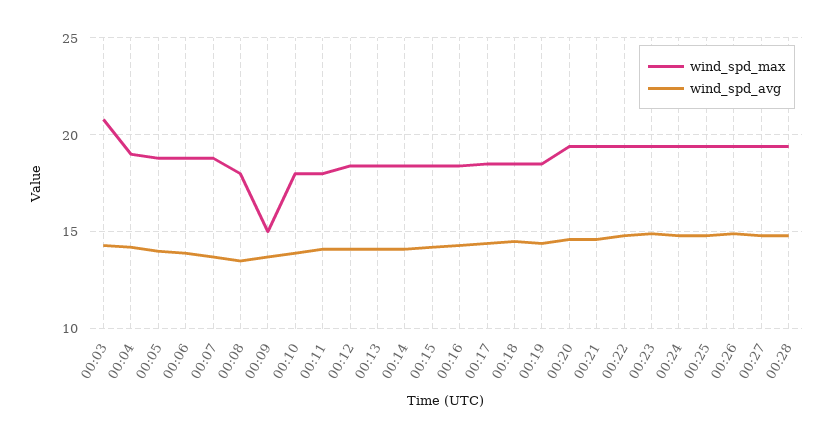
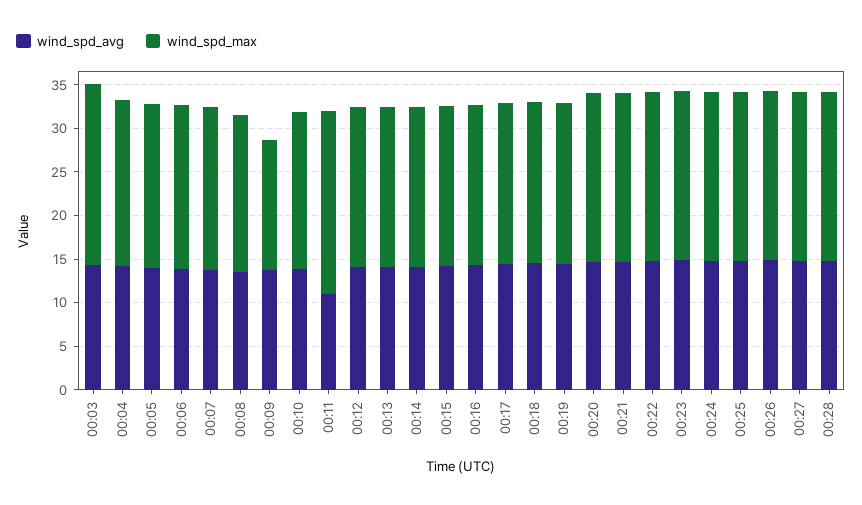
wind_spd_max, 00:11: 18 -> 21
wind_spd_avg, 00:11: 14 -> 11

